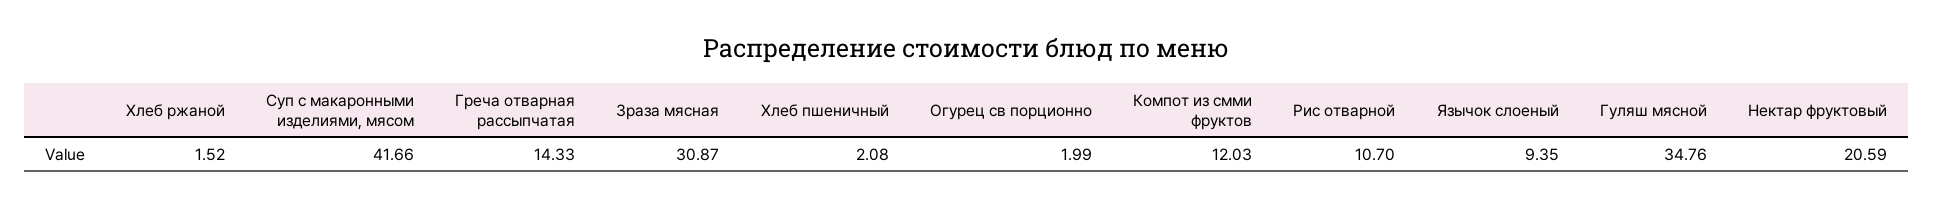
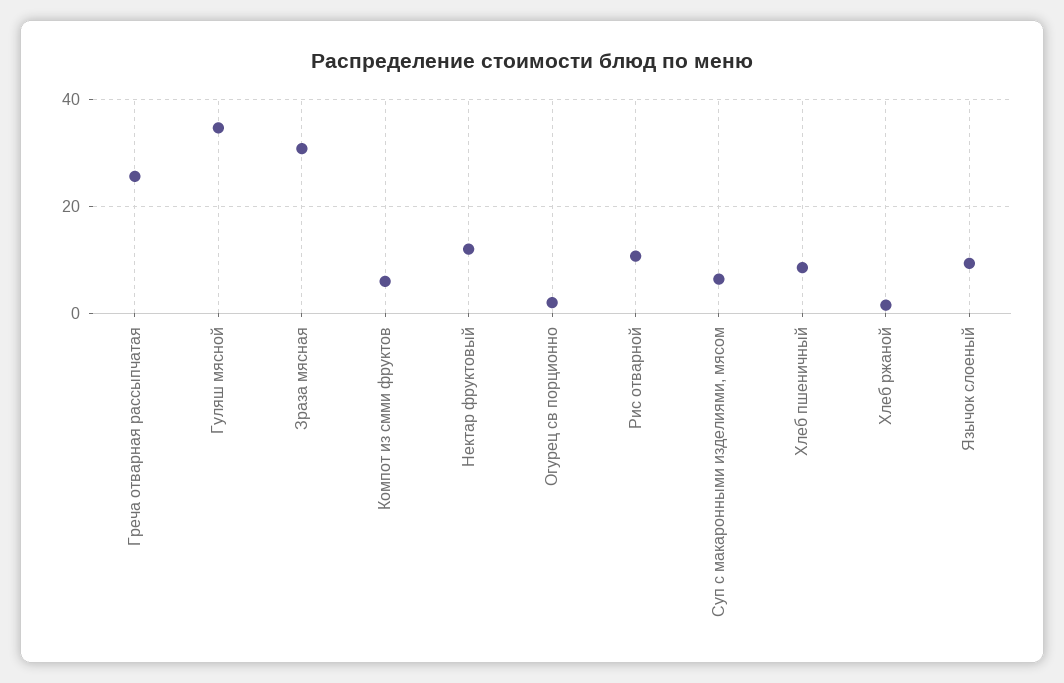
Суп с макаронными изделиями, мясом: 41.66 -> 6
Греча отварная рассыпчатая: 14.33 -> 26
Хлеб пшеничный: 2.08 -> 8
Компот из смми фруктов: 12.03 -> 6
Нектар фруктовый: 20.59 -> 12

